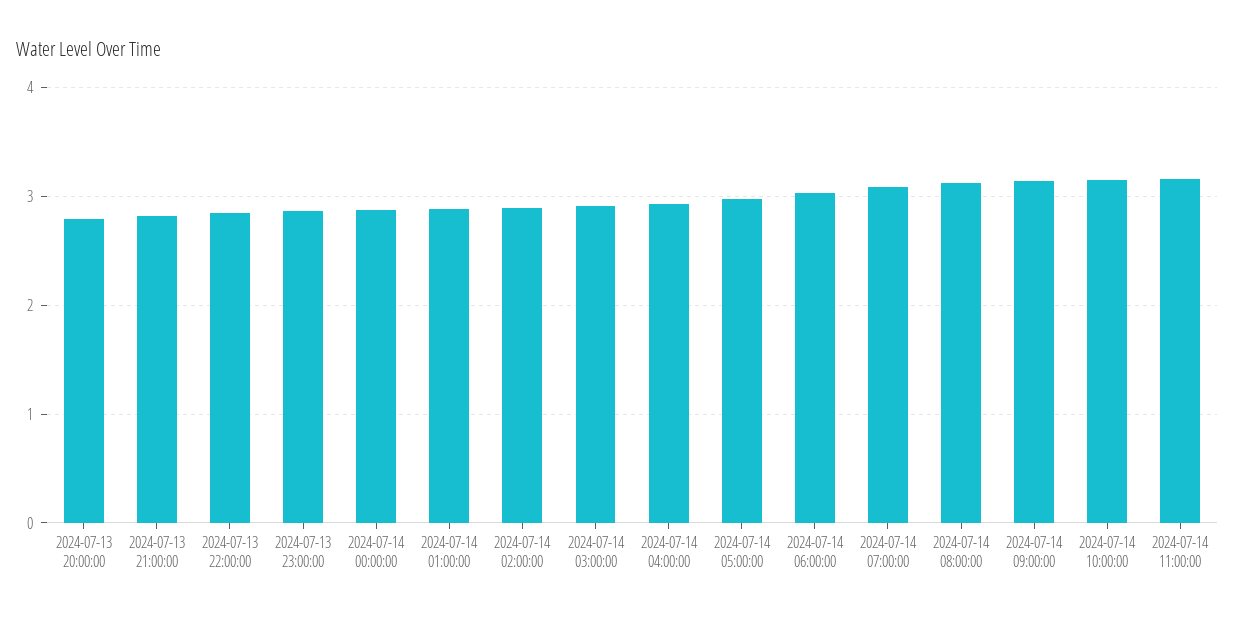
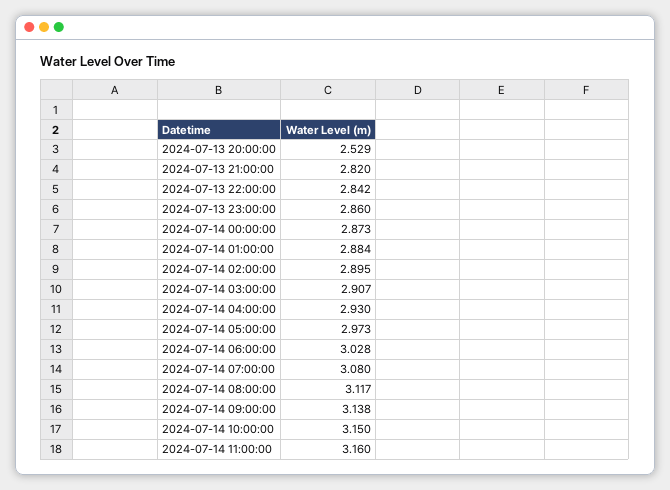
2024-07-13 20:00:00: 2.8 -> 2.529

